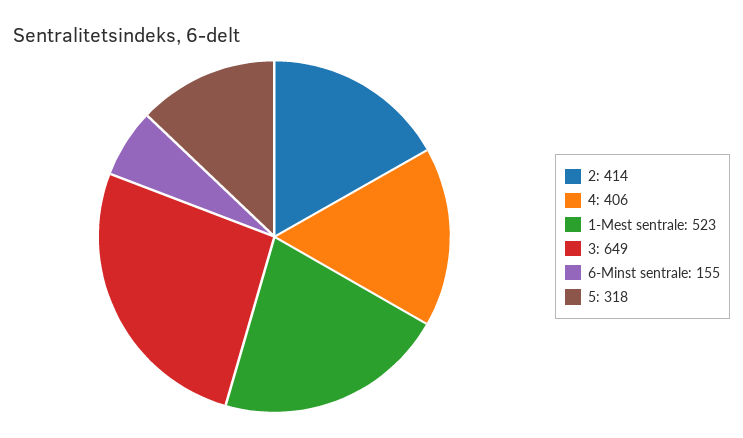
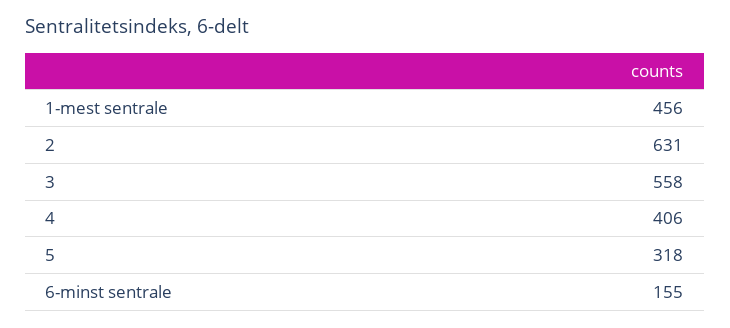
2: 414 -> 631
1-Mest sentrale: 523 -> 456
3: 649 -> 558

